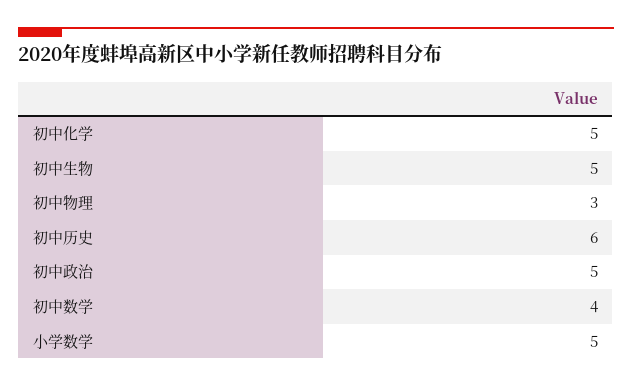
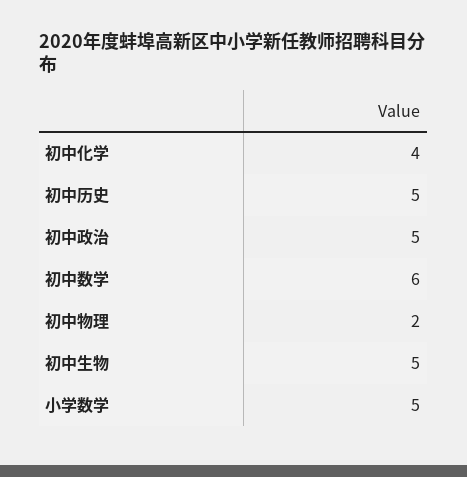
初中化学: 5 -> 4
初中物理: 3 -> 2
初中历史: 6 -> 5
初中数学: 4 -> 6

